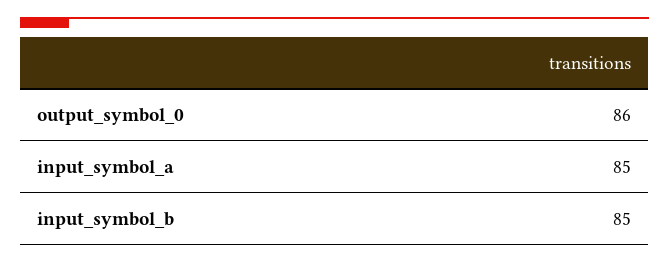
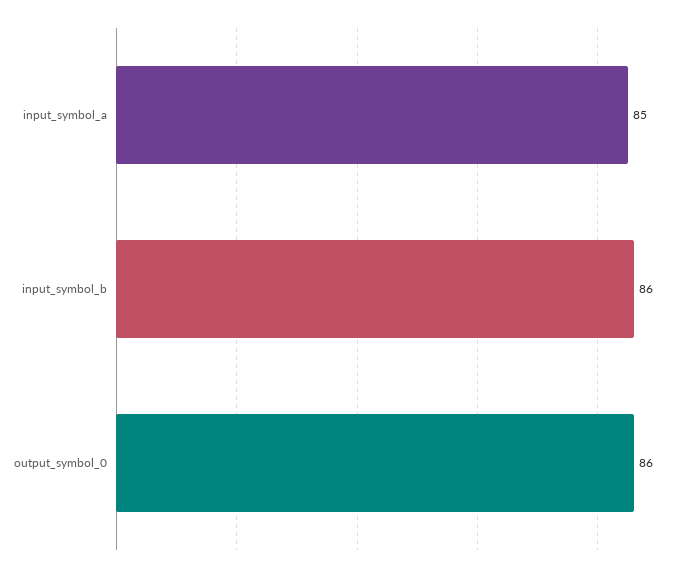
input_symbol_b: 85 -> 86

